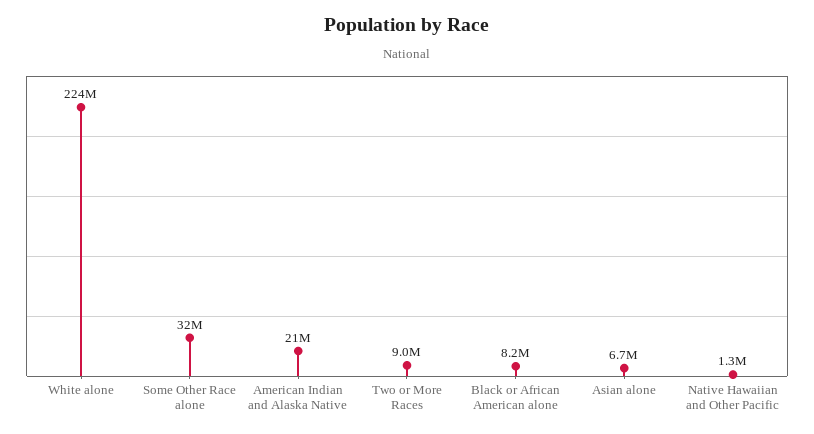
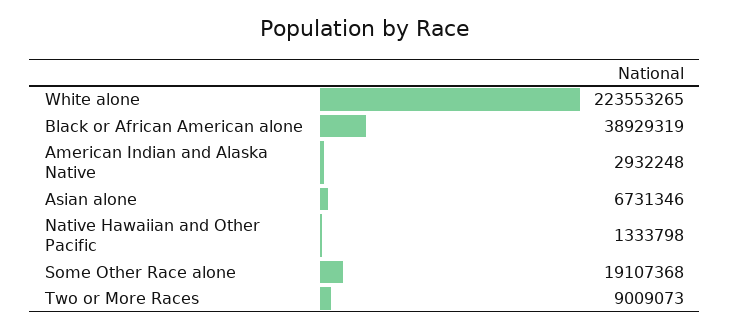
Some Other Race alone: 32000000 -> 19107368
American Indian and Alaska Native: 21000000 -> 2932248
Black or African American alone: 8200000 -> 38929319

